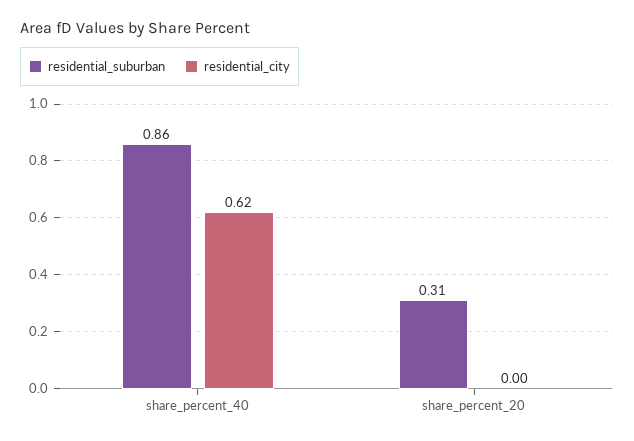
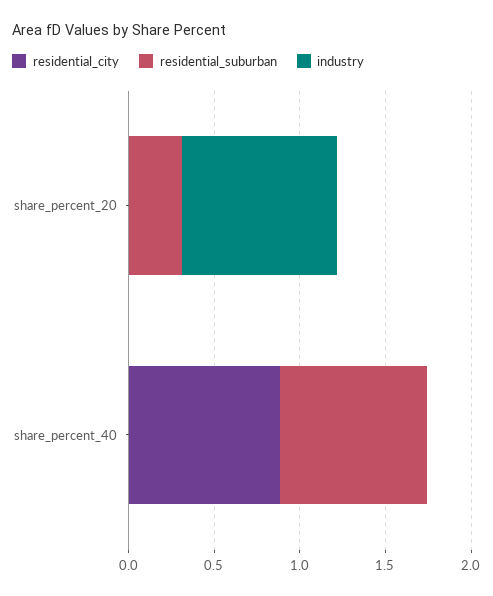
residential_city, share_percent_40: 0.62 -> 0.9
industry, share_percent_20: none -> 0.9
industry, share_percent_40: none -> 0

